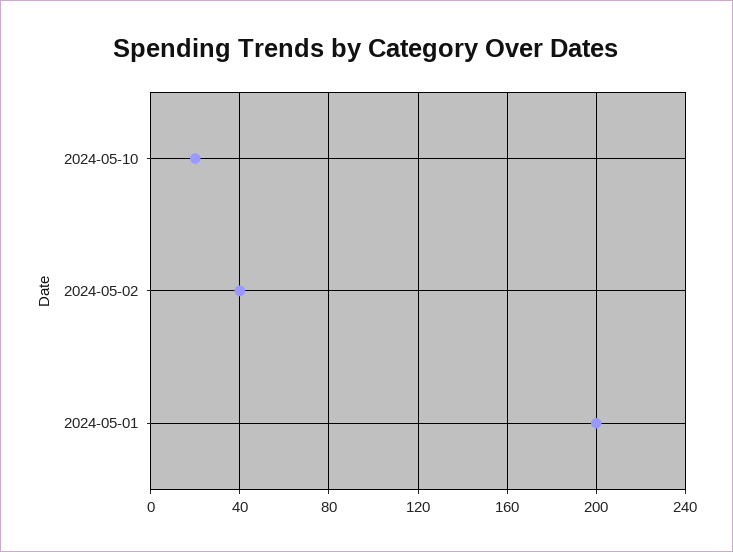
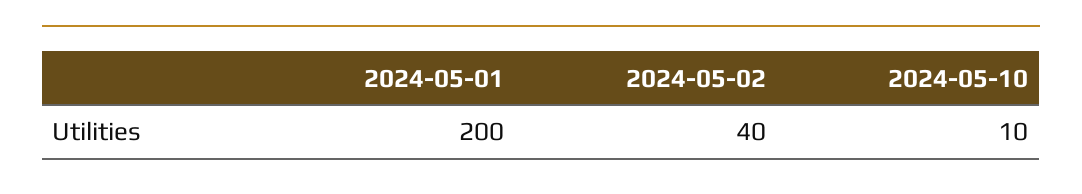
2024-05-10: 20 -> 10

